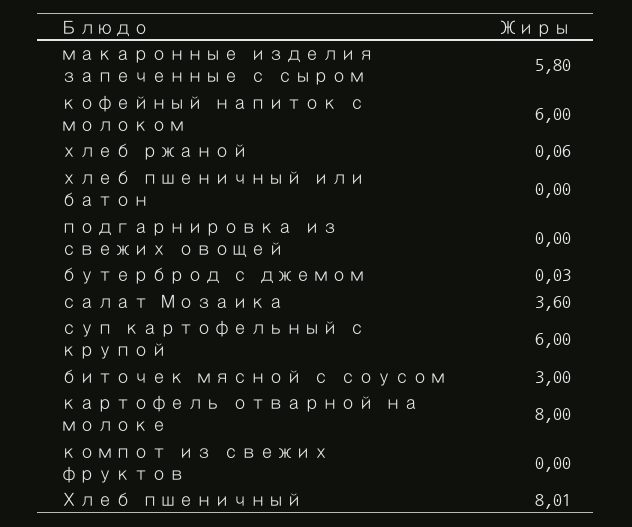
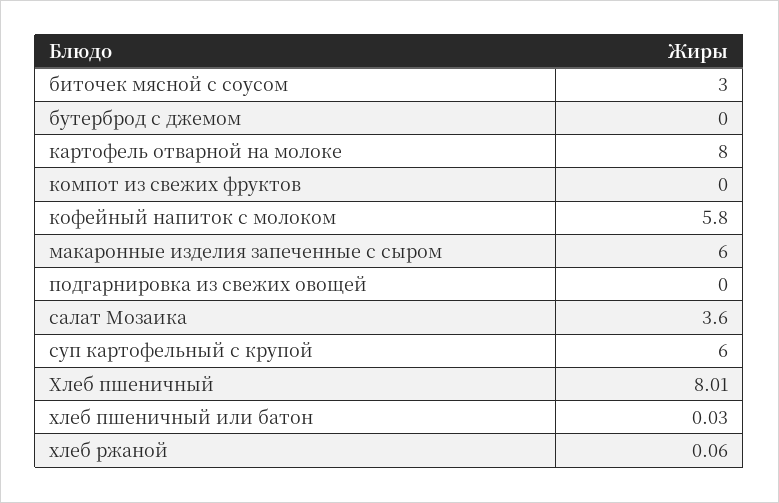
макаронные изделия запеченные с сыром: 5.8 -> 6
кофейный напиток с молоком: 6 -> 5.8
хлеб пшеничный или батон: 0 -> 0.03
бутерброд с джемом: 0.03 -> 0

